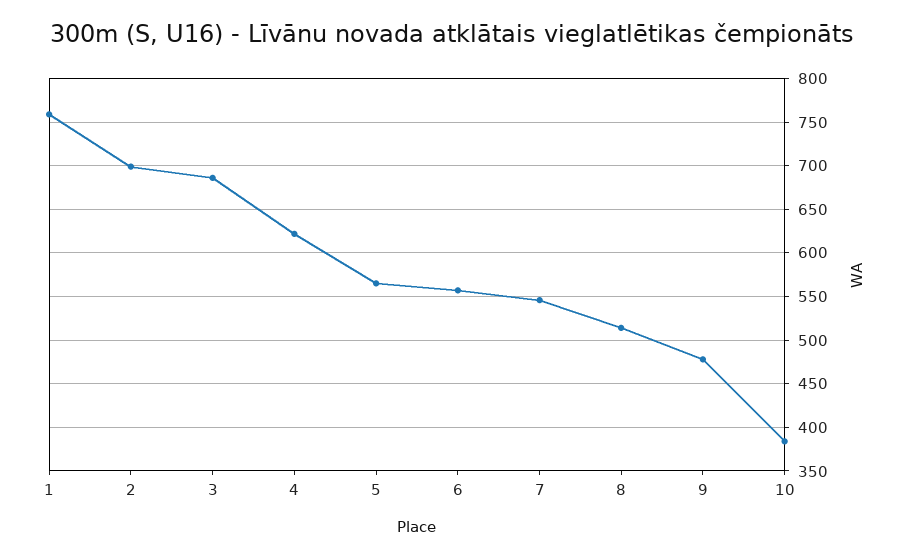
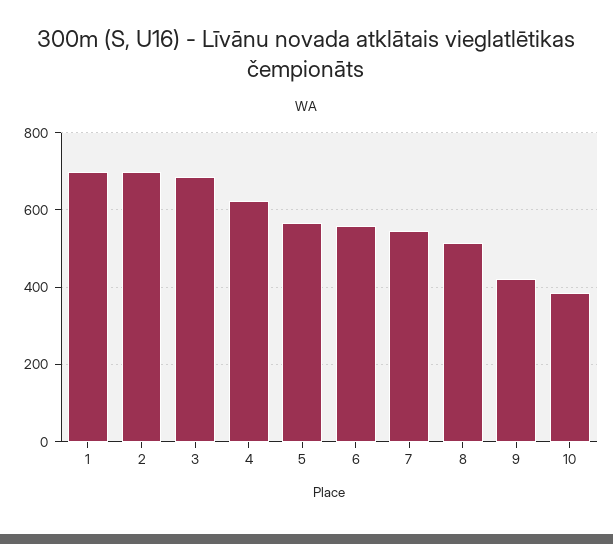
1: 760 -> 700
9: 480 -> 420

